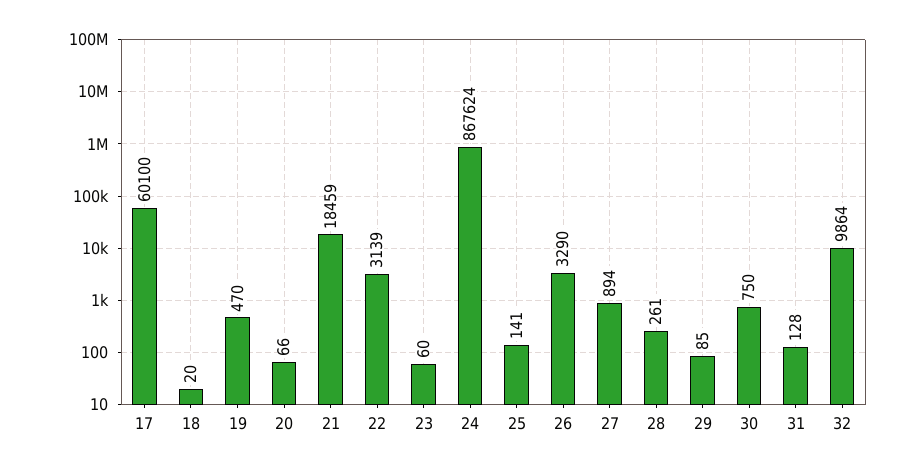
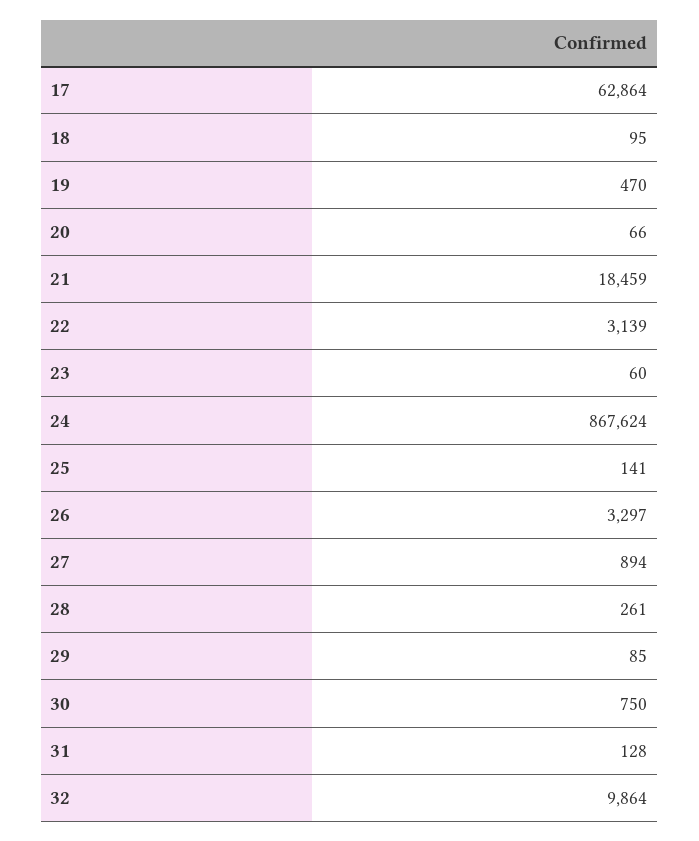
17: 60100 -> 62864
18: 20 -> 95
26: 3290 -> 3297

